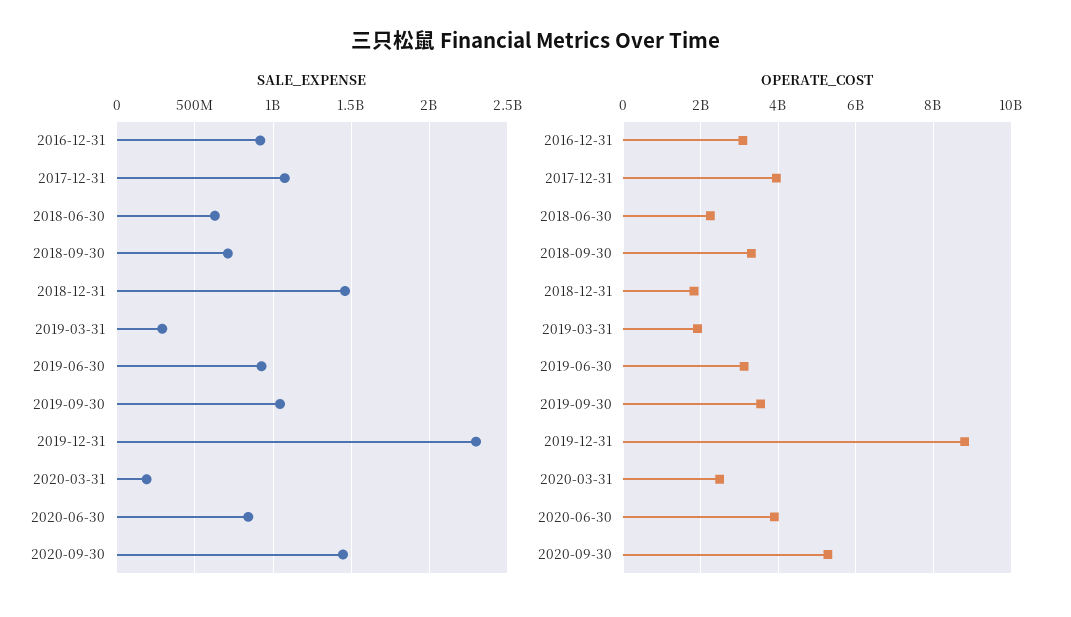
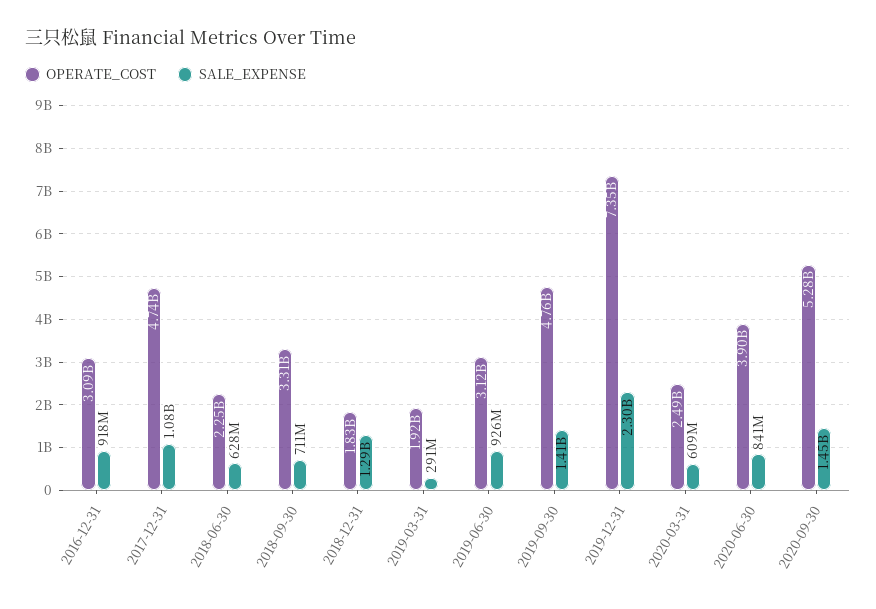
SALE_EXPENSE, 2018-12-31: 1450000000 -> 1290000000
SALE_EXPENSE, 2019-09-30: 1050000000 -> 1410000000
SALE_EXPENSE, 2020-03-31: 200000000 -> 609000000
OPERATE_COST, 2017-12-31: 4000000000 -> 4740000000
OPERATE_COST, 2019-09-30: 3600000000 -> 4760000000
OPERATE_COST, 2019-12-31: 8800000000 -> 7350000000

